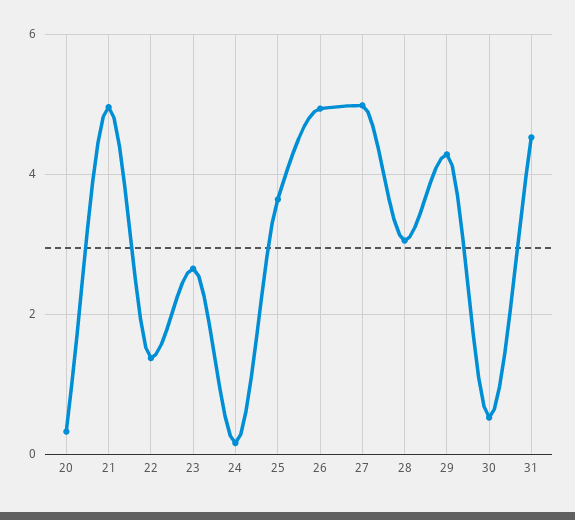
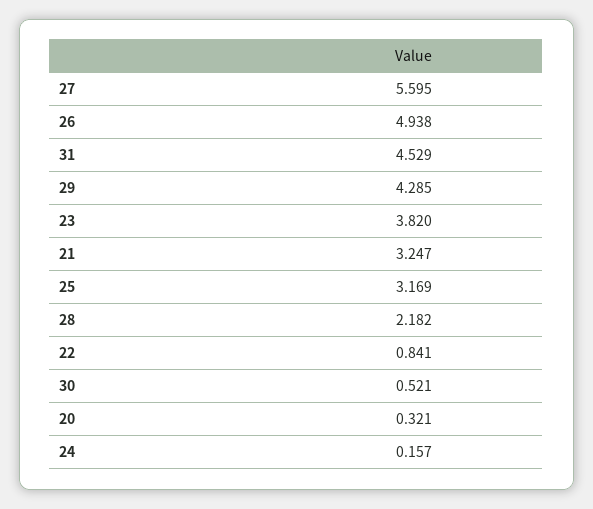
21: 5 -> 3.247
22: 1.4 -> 0.841
23: 2.6 -> 3.82
25: 3.6 -> 3.169
27: 5 -> 5.595
28: 3 -> 2.182

